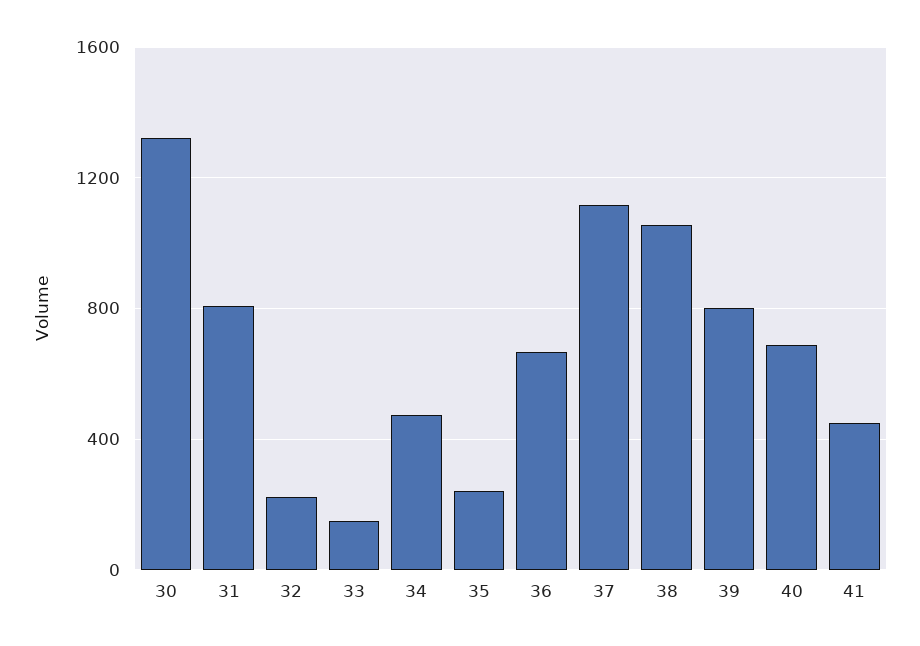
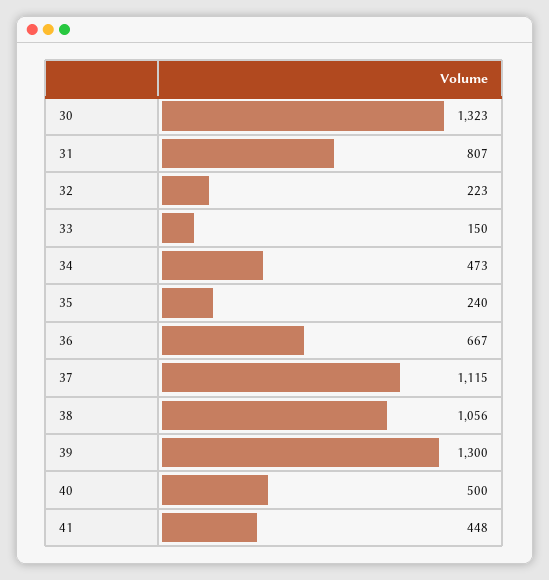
39: 800 -> 1300
40: 700 -> 500

